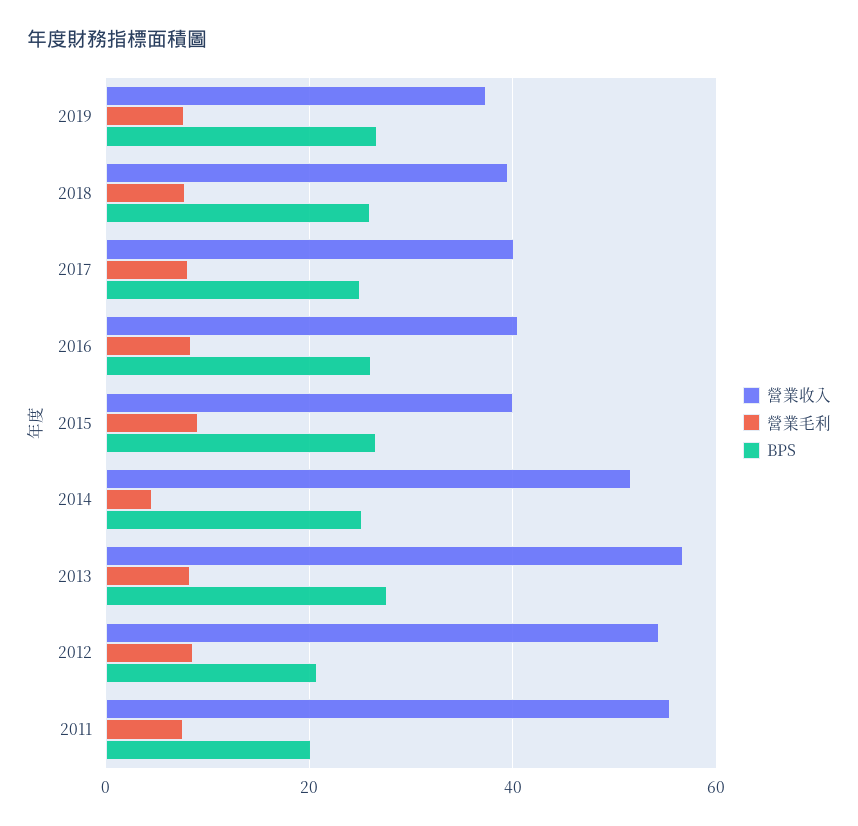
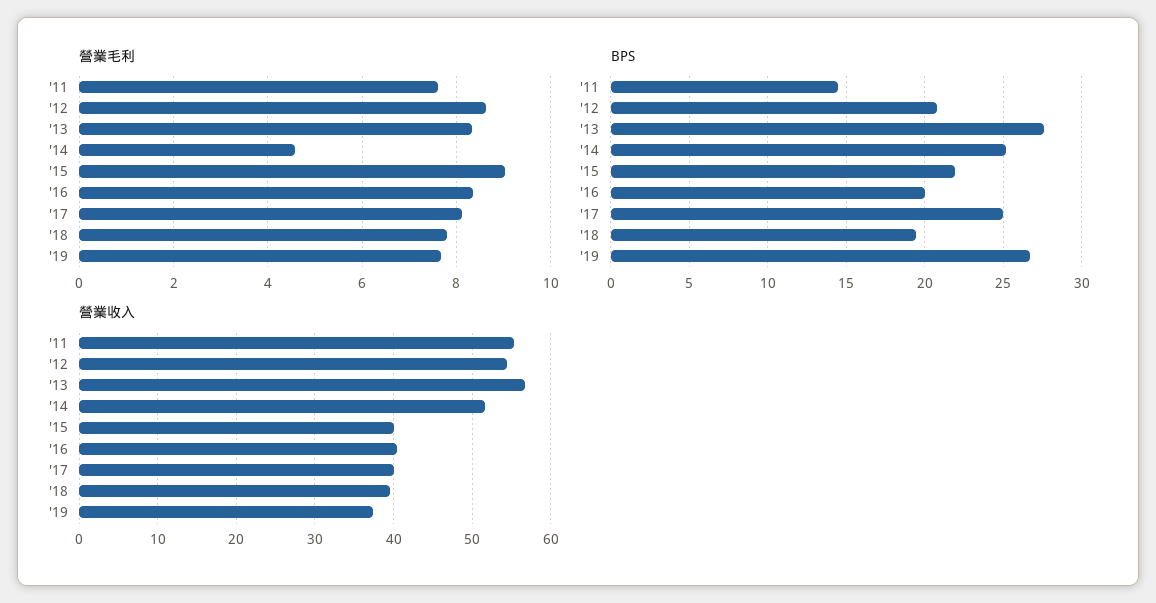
BPS, 2018: 26 -> 19.5
BPS, 2016: 26 -> 20
BPS, 2015: 26 -> 22
BPS, 2011: 20 -> 14.5

